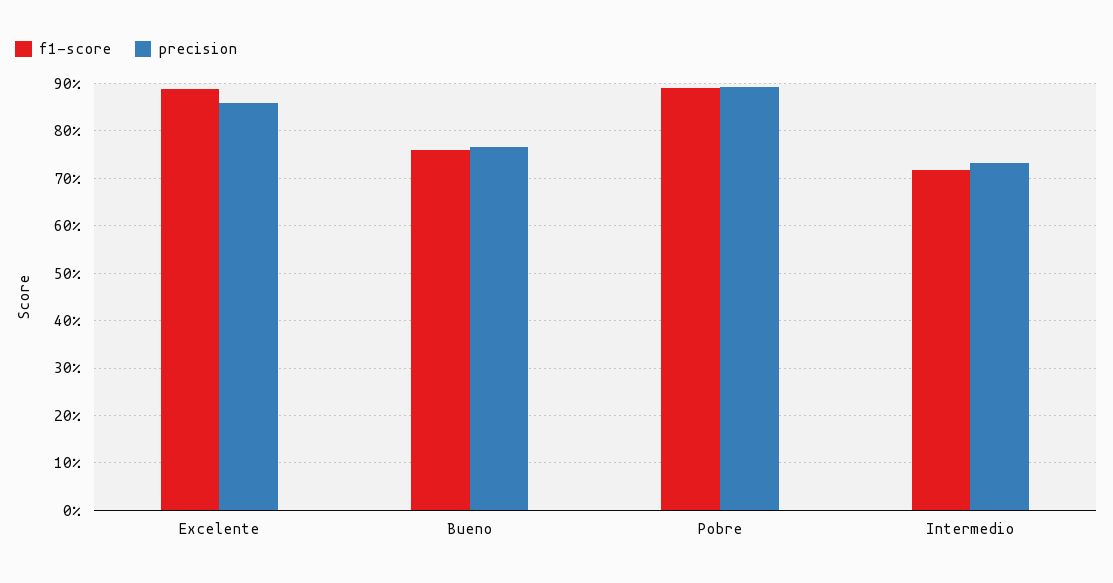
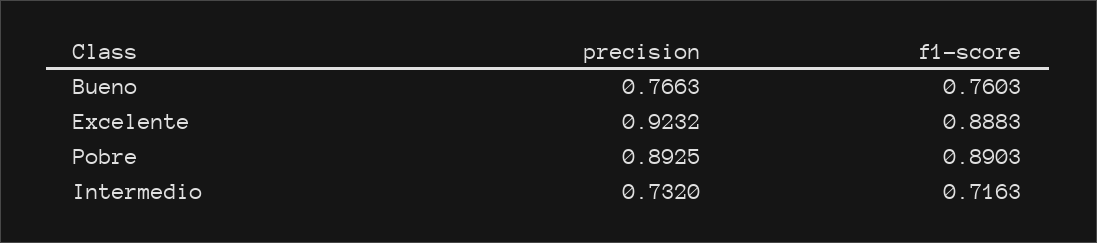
precision, Excelente: 0.86 -> 0.9232

